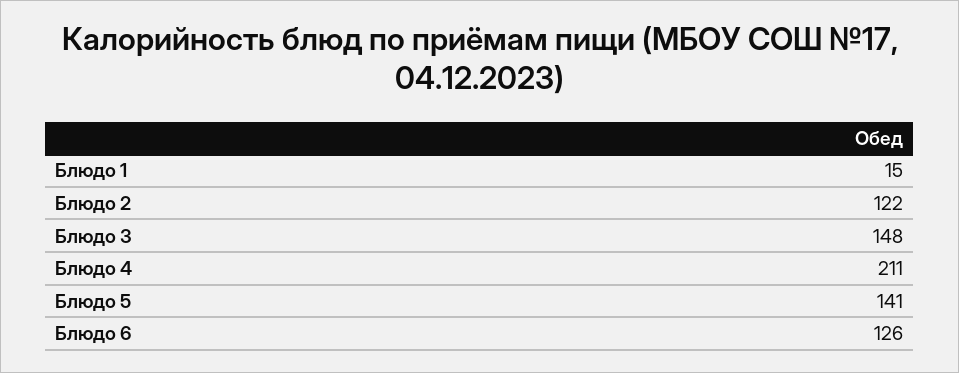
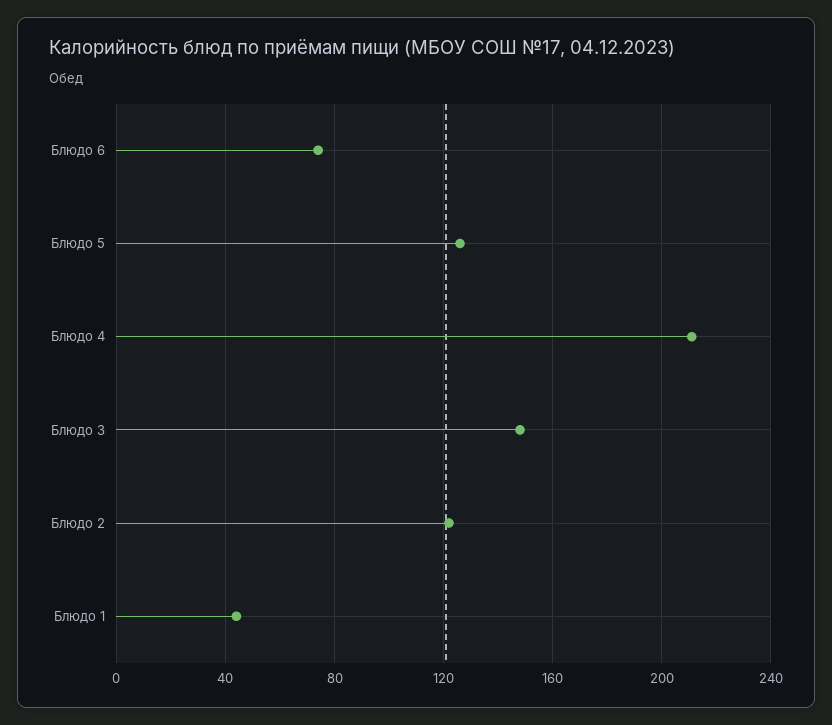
Блюдо 1: 15 -> 45
Блюдо 5: 141 -> 125
Блюдо 6: 126 -> 75

